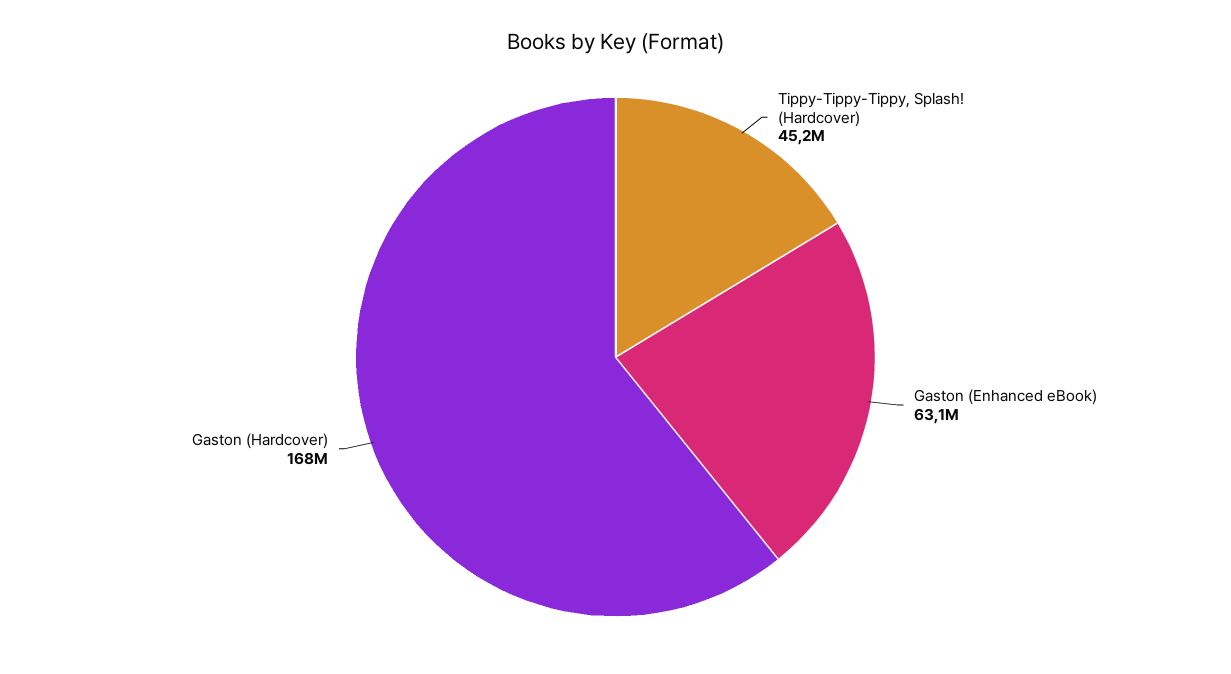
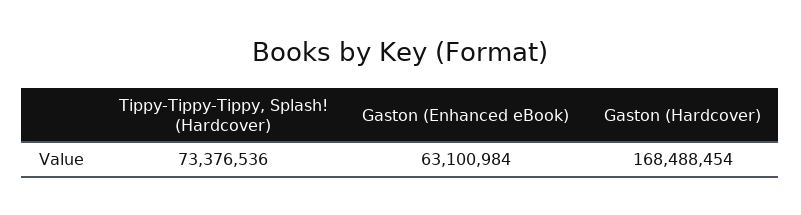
Tippy-Tippy-Tippy, Splash! (Hardcover): 45200000 -> 73376536

